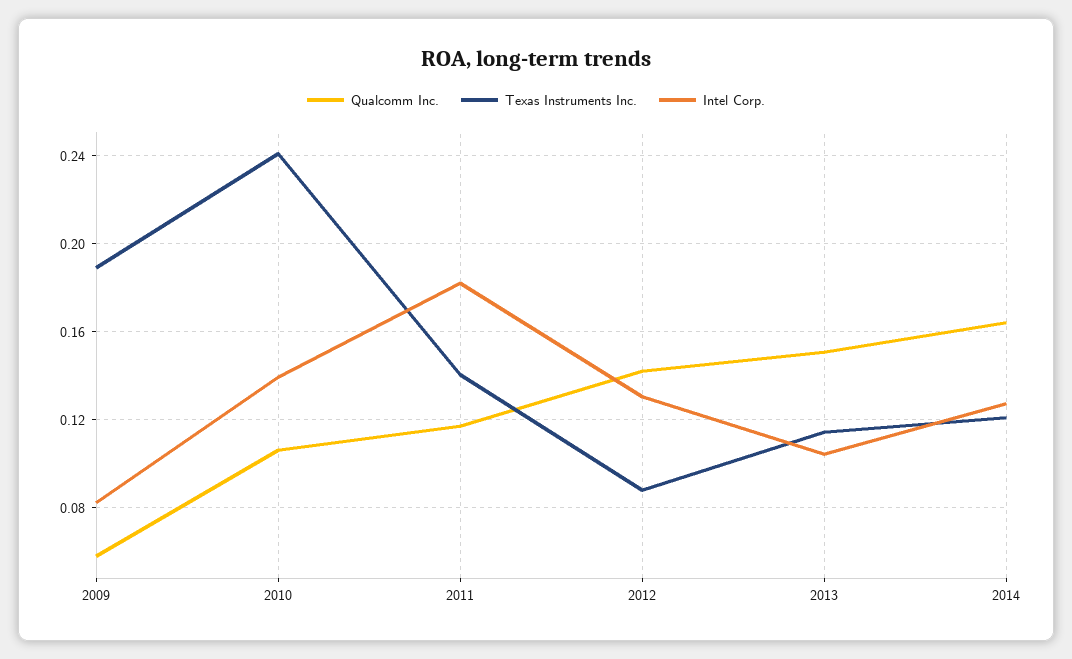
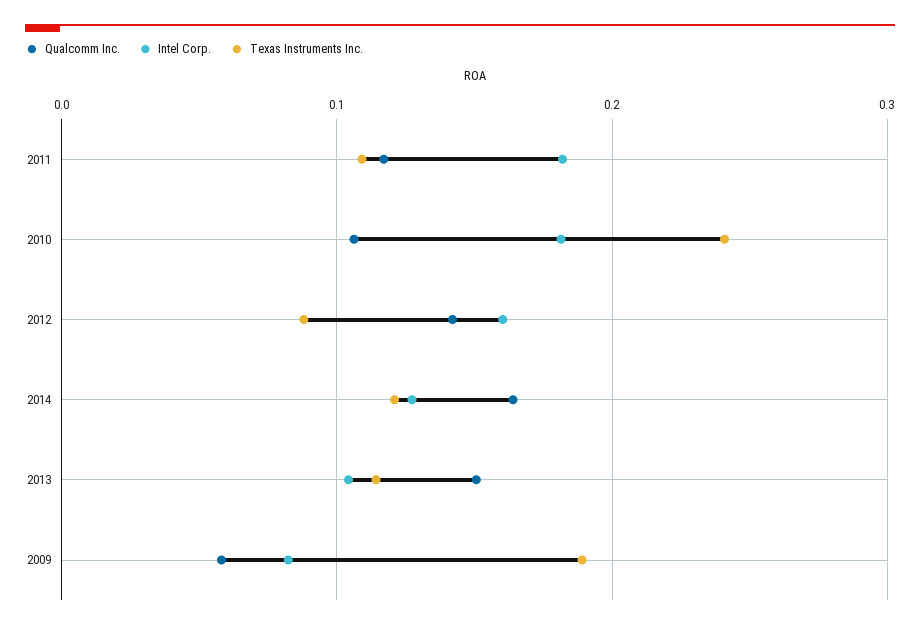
Intel Corp., 2010: 0.14 -> 0.18
Texas Instruments Inc., 2011: 0.14 -> 0.11
Intel Corp., 2012: 0.13 -> 0.16

